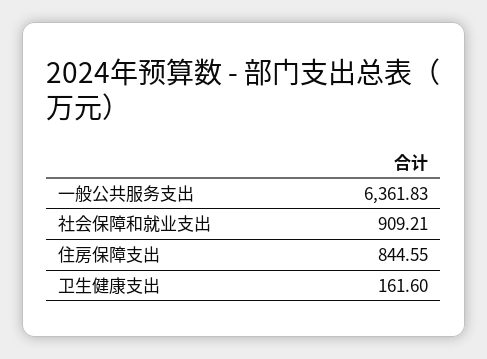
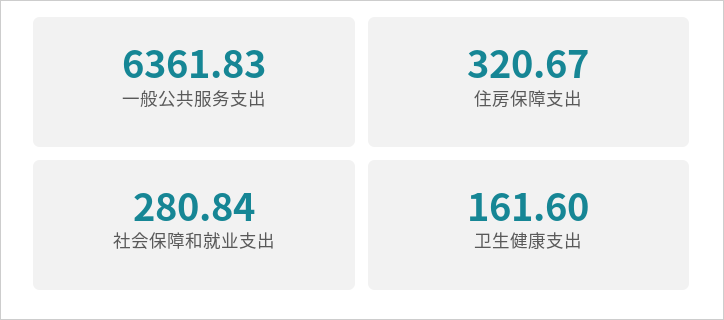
社会保障和就业支出: 909.21 -> 280.84
住房保障支出: 844.55 -> 320.67

